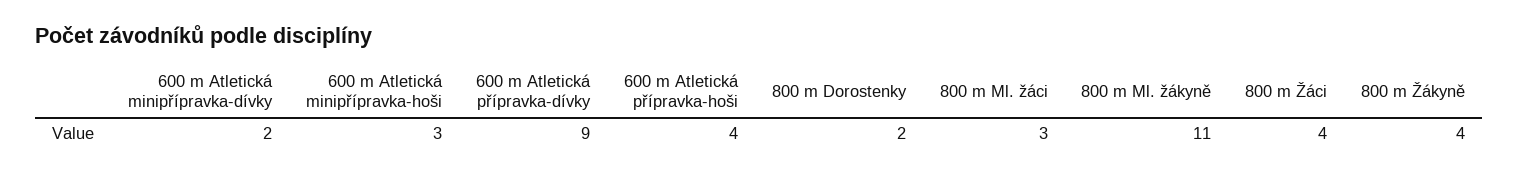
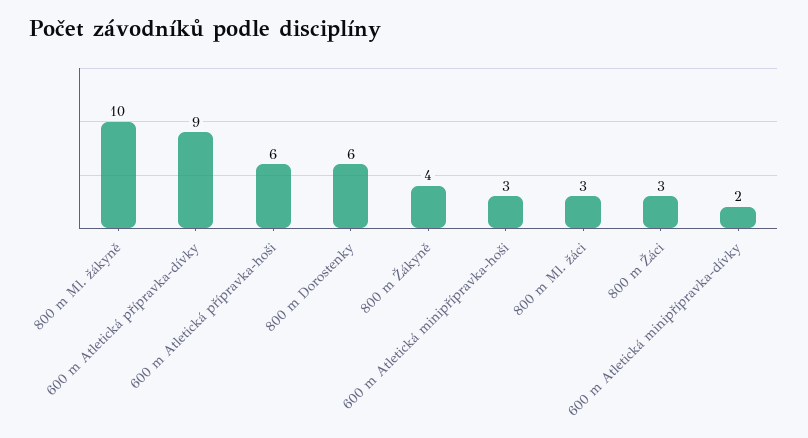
600 m Atletická přípravka-hoši: 4 -> 6
800 m Dorostenky: 2 -> 6
800 m Ml. žákyně: 11 -> 10
800 m Žáci: 4 -> 3

